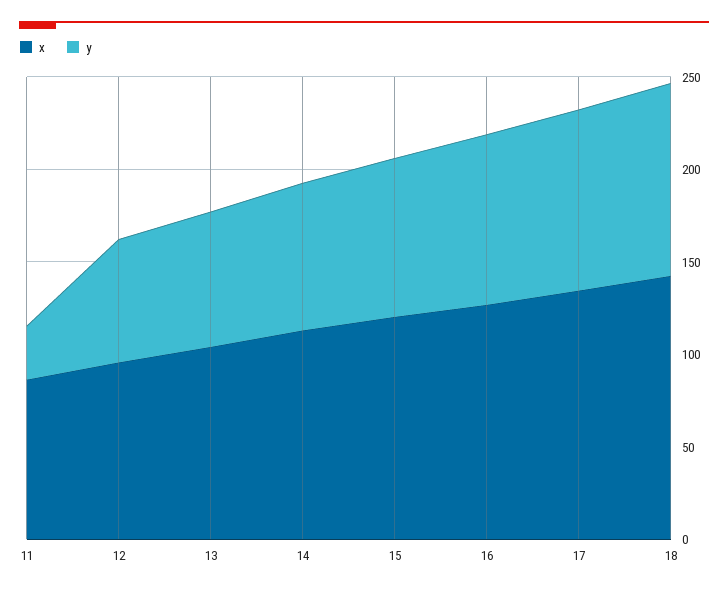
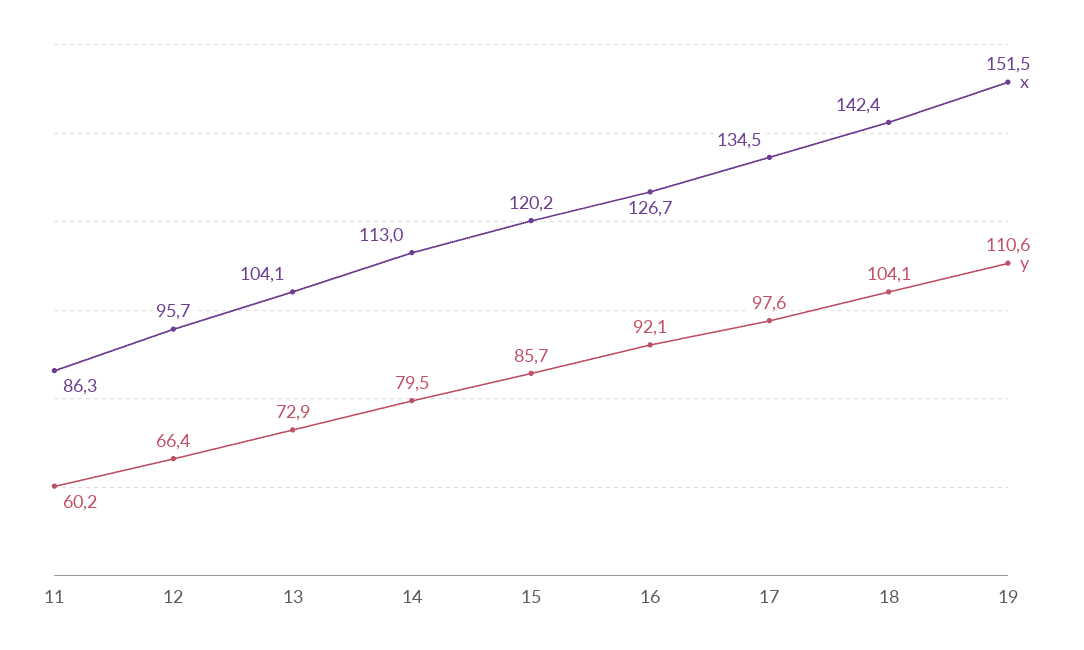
y, 11: 30 -> 60.2
x, 19: none -> 151.5
y, 19: none -> 110.6

